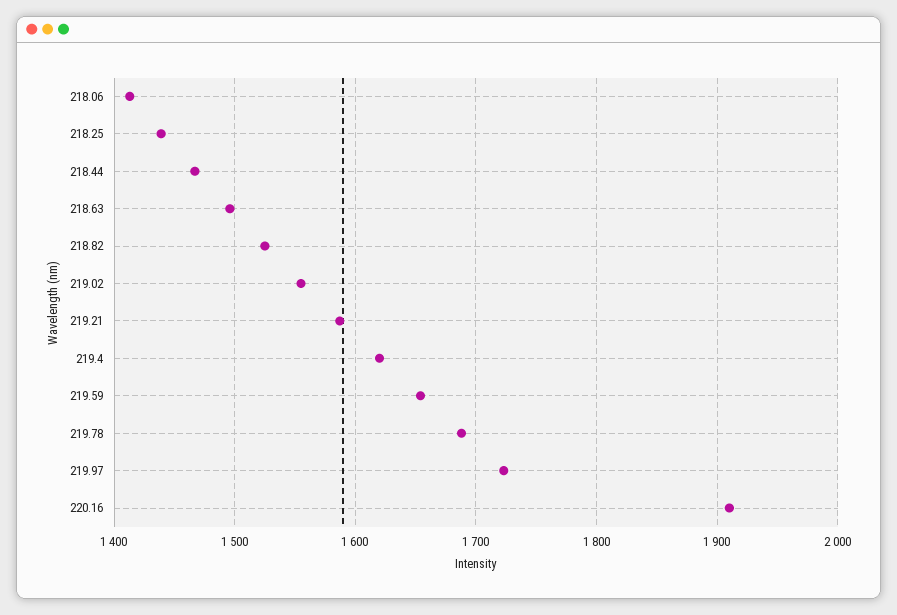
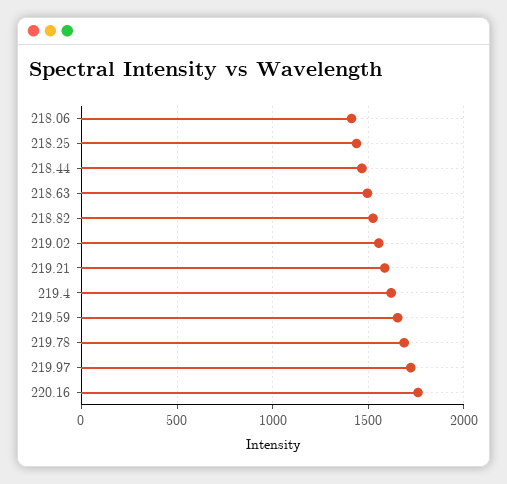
220.16: 1910 -> 1750

